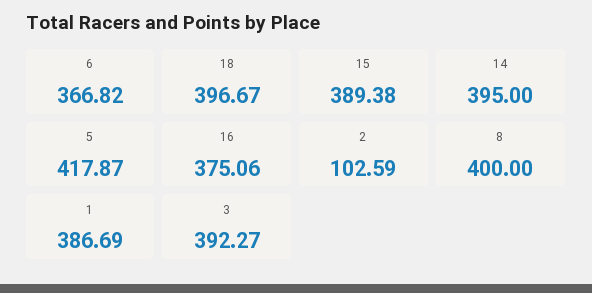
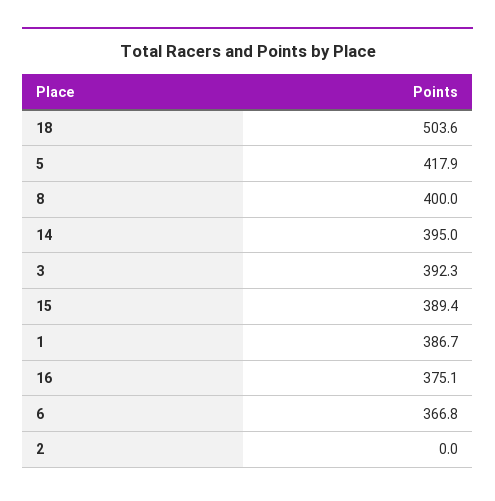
18: 396.67 -> 503.6
2: 102.59 -> 0

